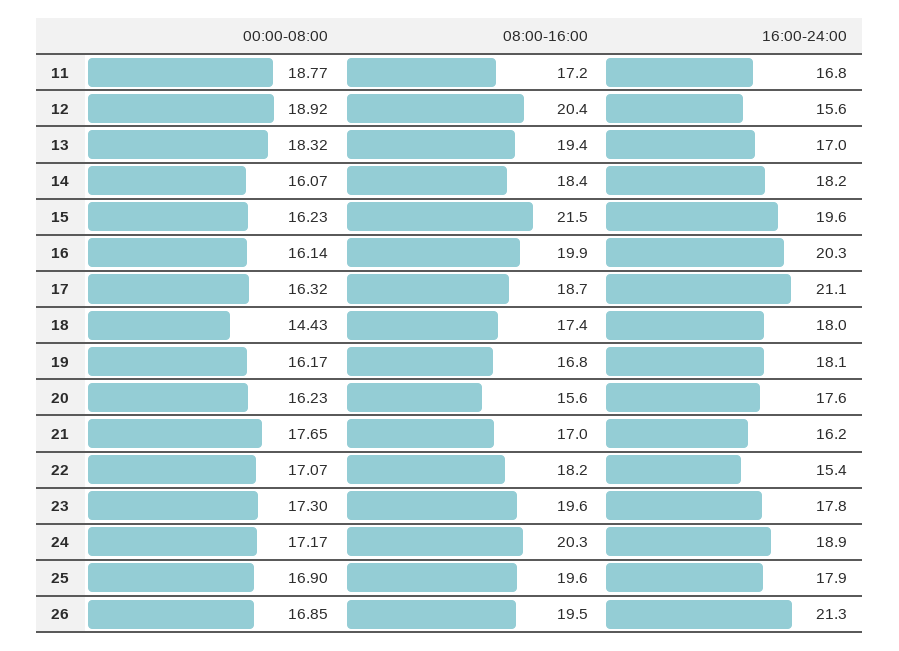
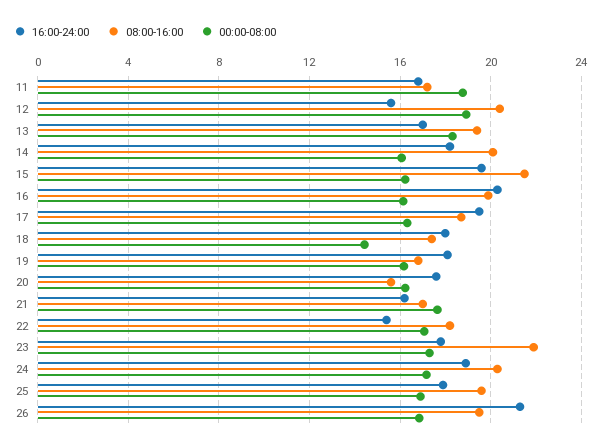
08:00-16:00, 14: 18.4 -> 20
16:00-24:00, 17: 21.1 -> 19.5
08:00-16:00, 23: 19.6 -> 22

